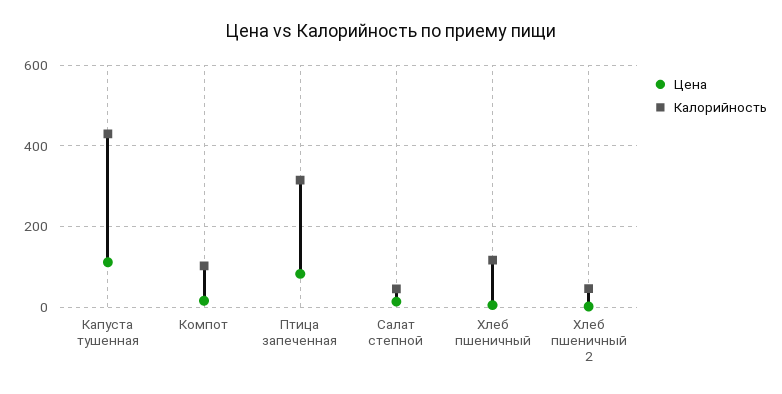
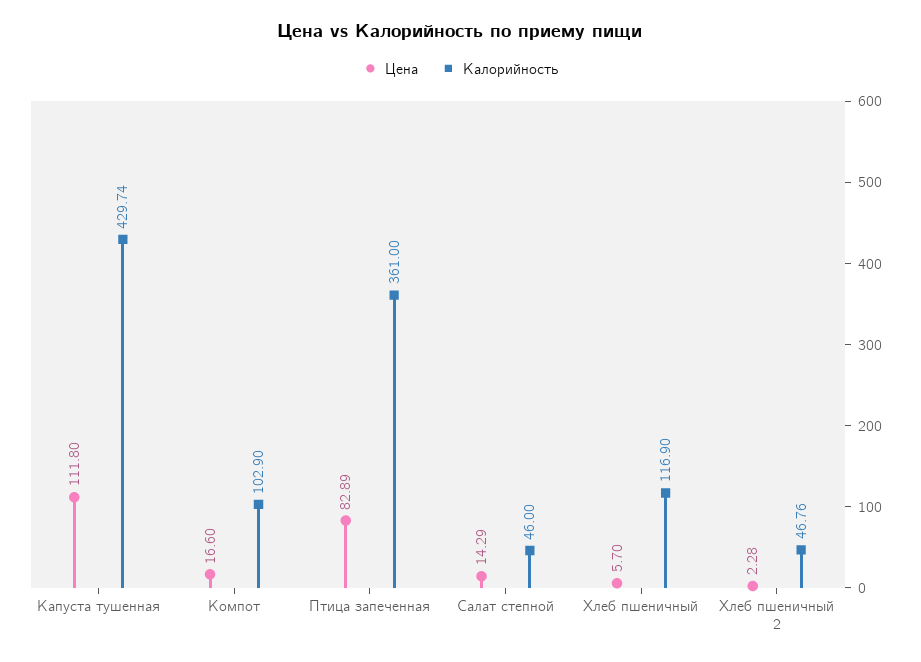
Калорийность, Птица запеченная: 320 -> 361

